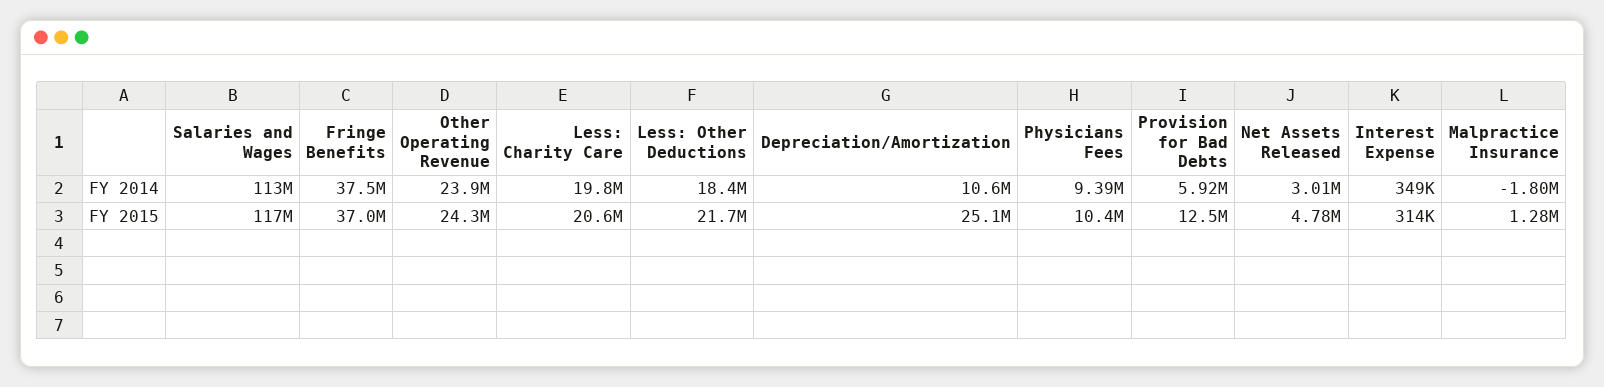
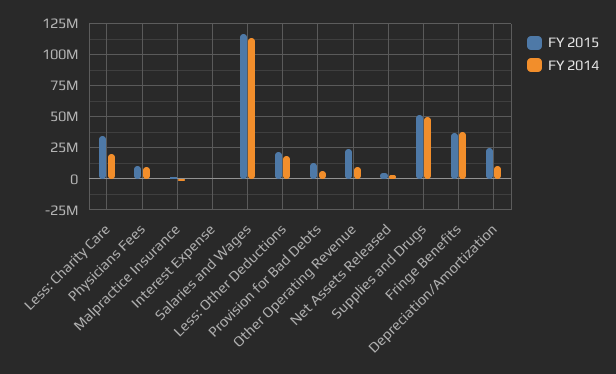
FY 2014, Other Operating Revenue: 23900000 -> 10000000
FY 2015, Less: Charity Care: 20600000 -> 35000000
FY 2015, Supplies and Drugs: none -> 50000000
FY 2014, Supplies and Drugs: none -> 50000000

